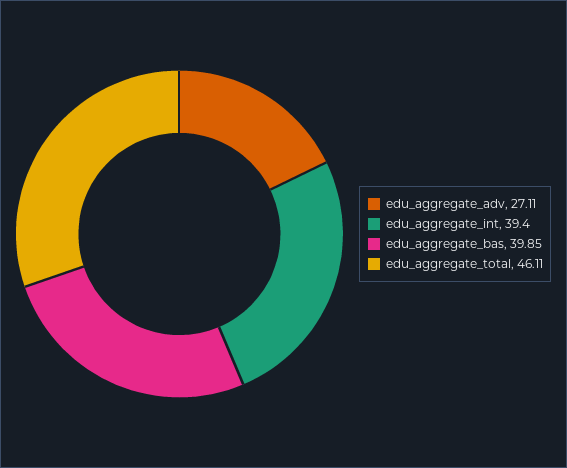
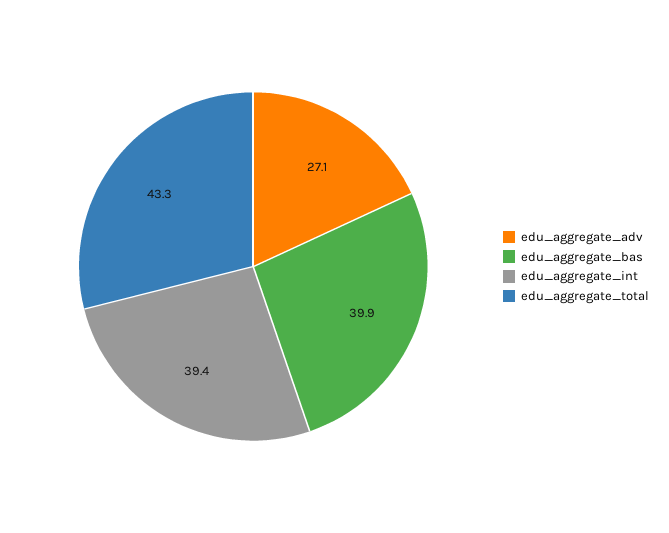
edu_aggregate_total: 46.11 -> 43.3

